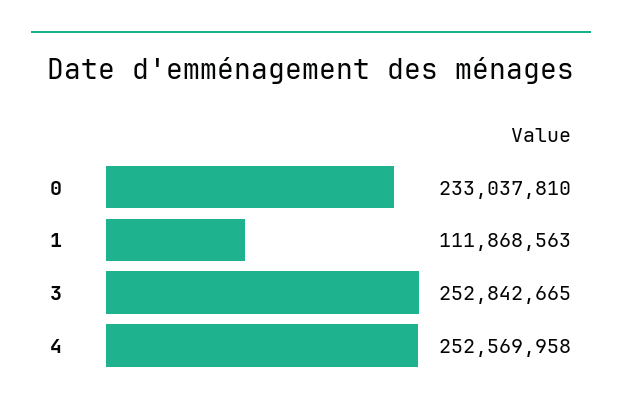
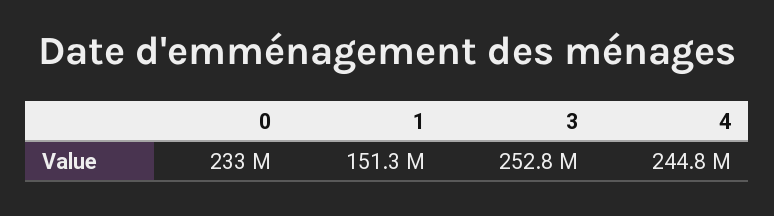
1: 111868563 -> 151300000
4: 252569958 -> 244800000

